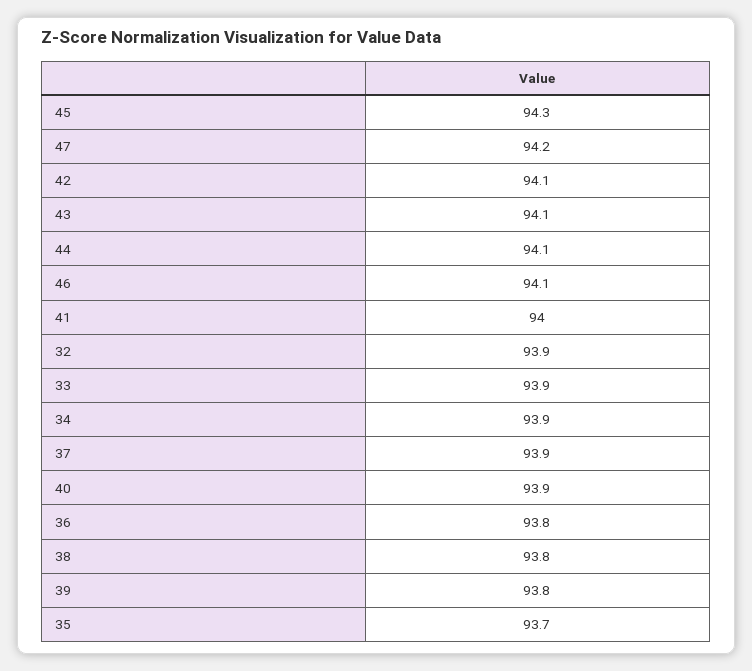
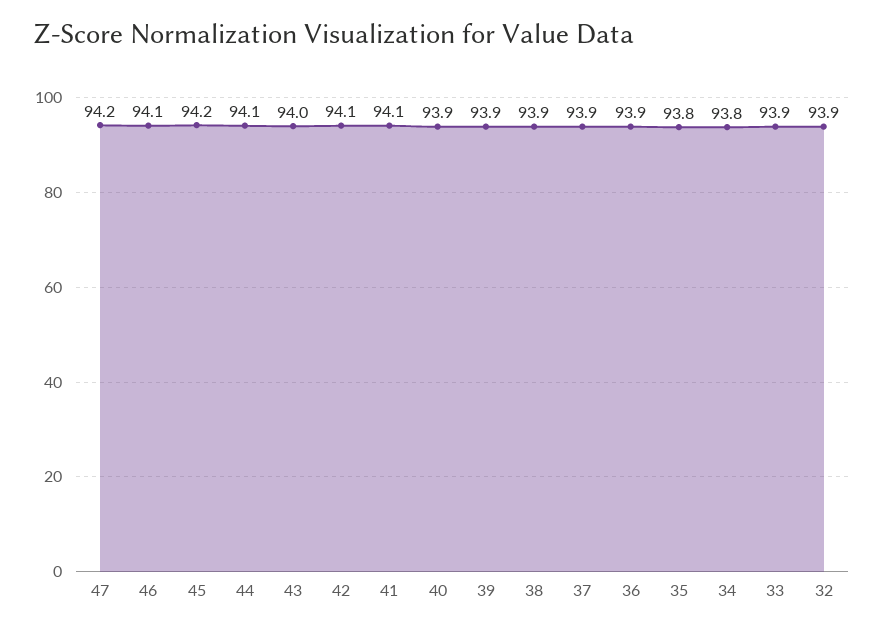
45: 94.3 -> 94.2
43: 94.1 -> 94
41: 94 -> 94.1
34: 93.9 -> 93.8
36: 93.8 -> 93.9
38: 93.8 -> 93.9
39: 93.8 -> 93.9
35: 93.7 -> 93.8

